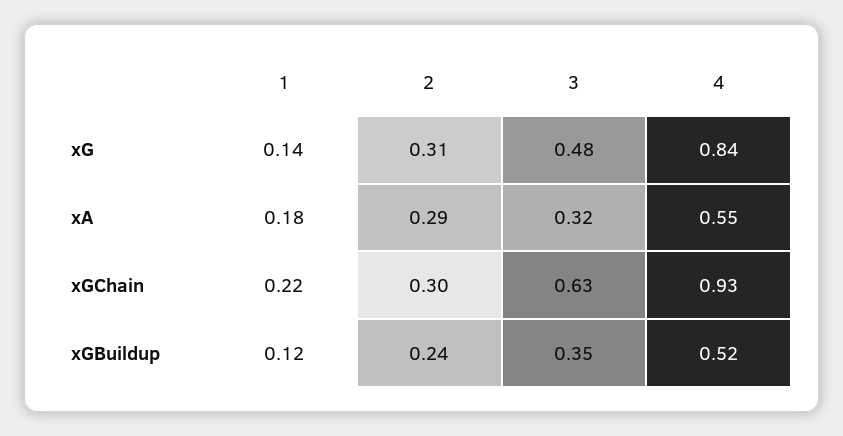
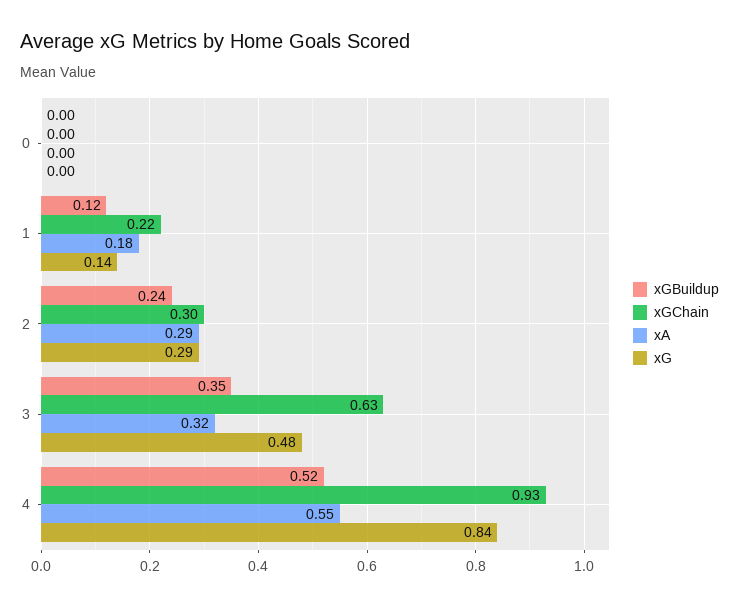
xG, 2: 0.31 -> 0.29
xGBuildup, 0: none -> 0
xGChain, 0: none -> 0
xA, 0: none -> 0
xG, 0: none -> 0

